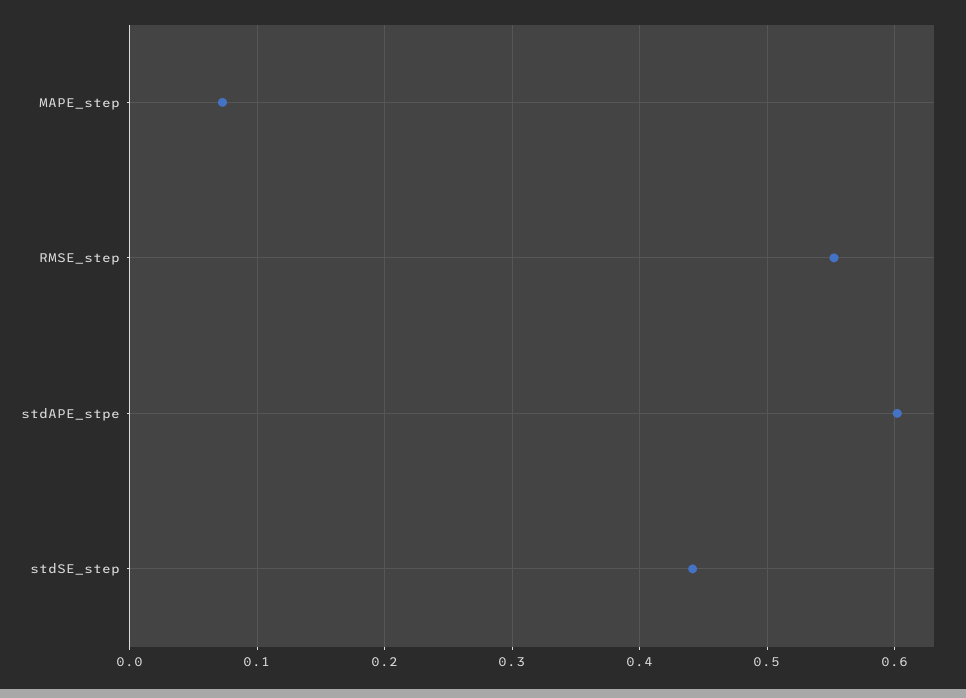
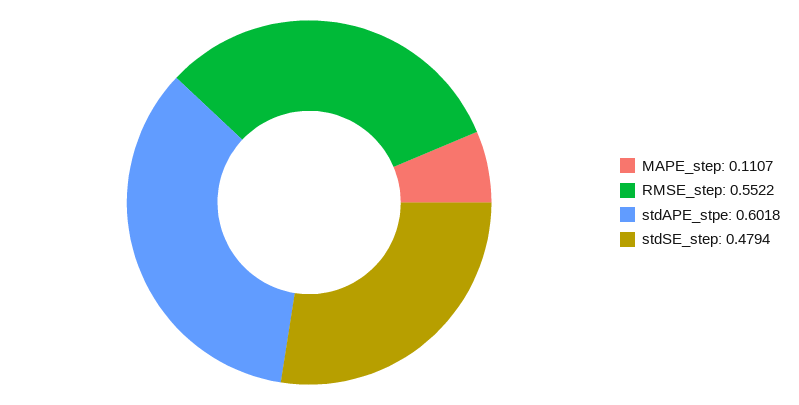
MAPE_step: 0.07 -> 0.1107
stdSE_step: 0.44 -> 0.4794

